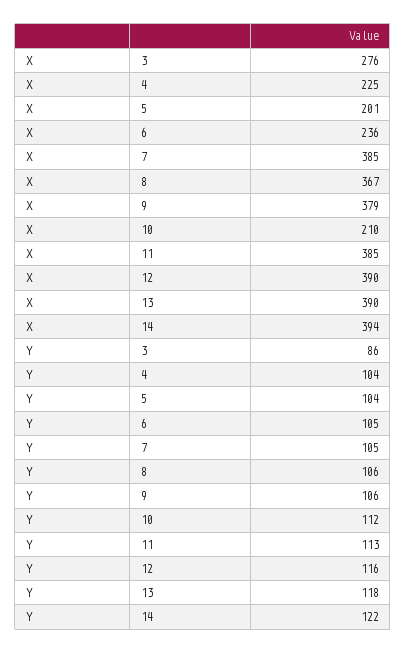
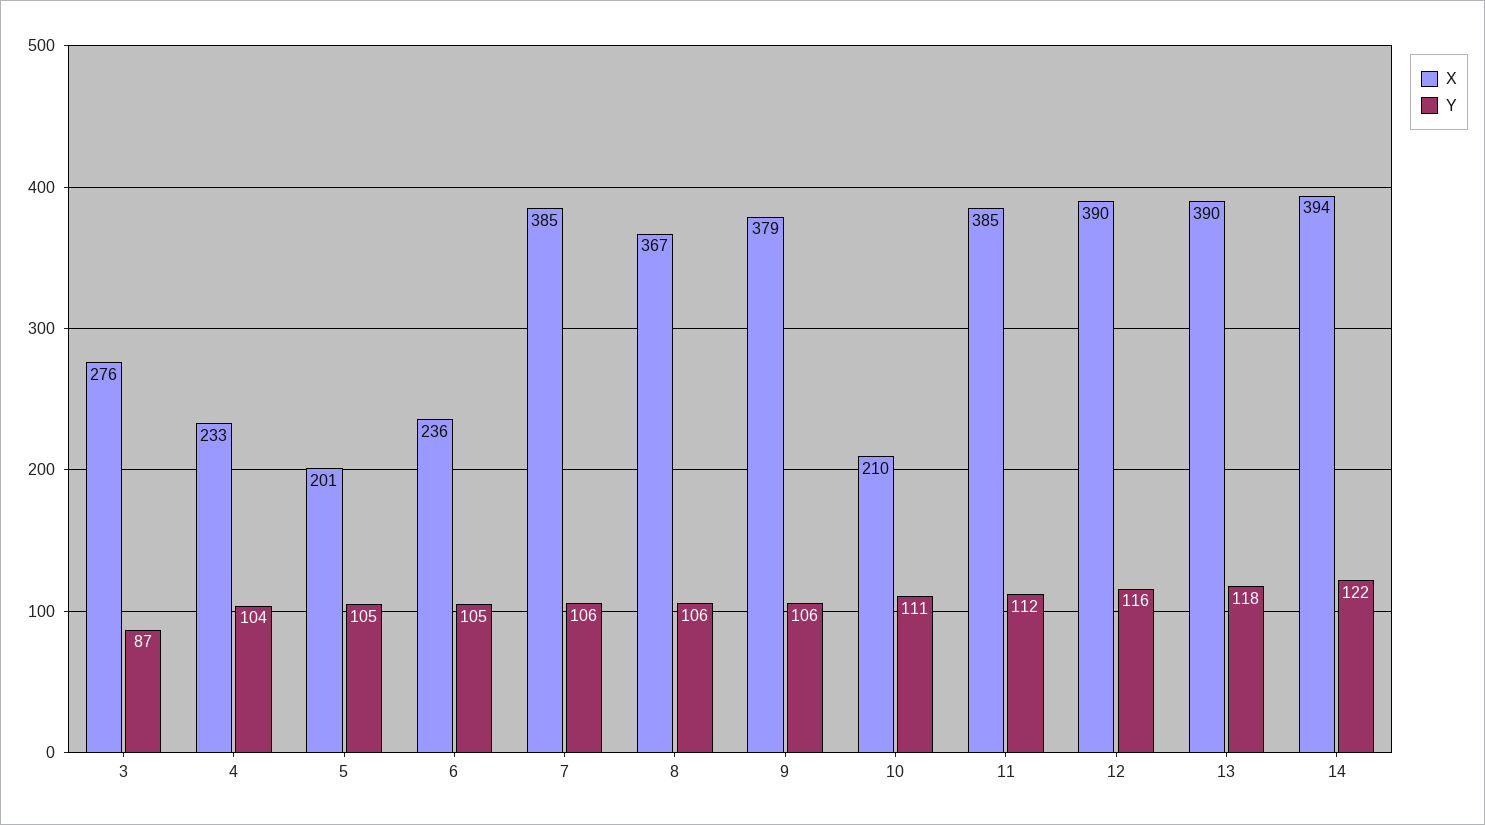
X, 4: 225 -> 233
Y, 3: 86 -> 87
Y, 5: 104 -> 105
Y, 7: 105 -> 106
Y, 10: 112 -> 111
Y, 11: 113 -> 112

